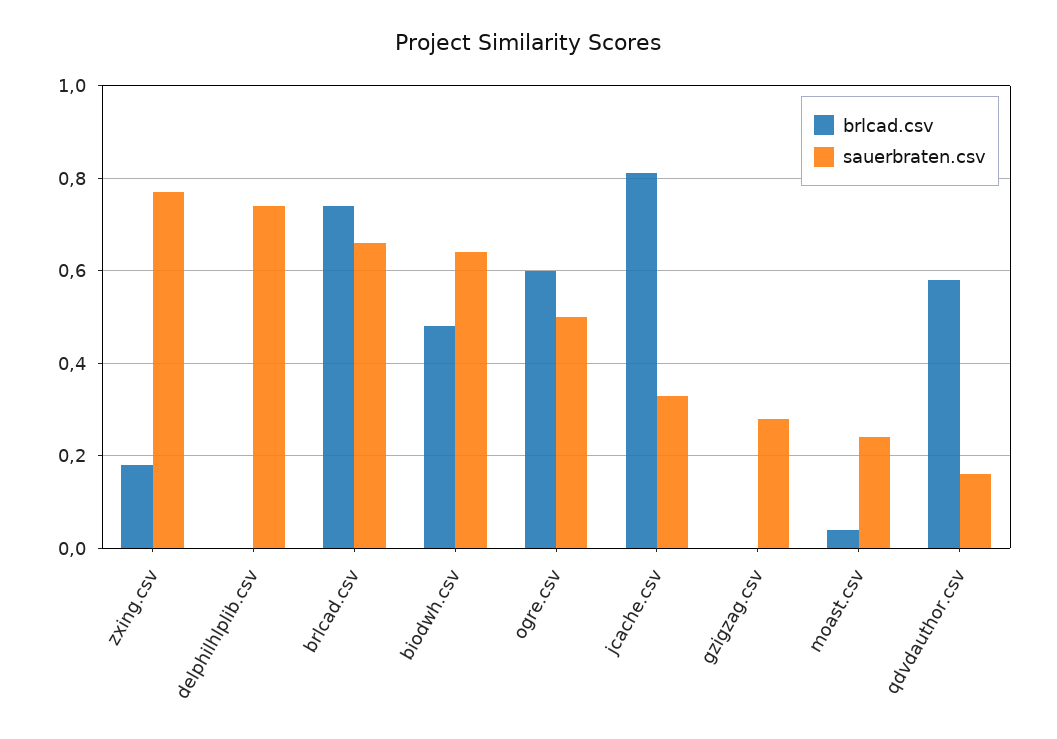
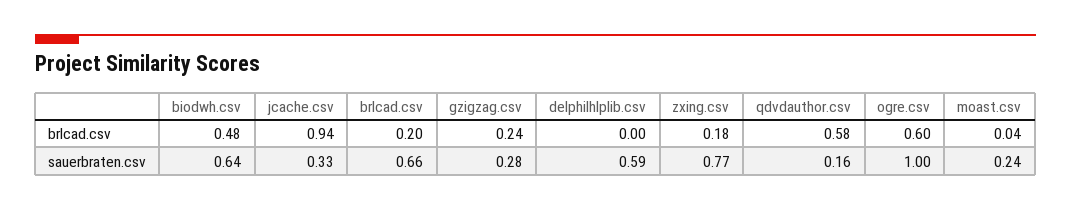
sauerbraten.csv, delphilhlplib.csv: 0.75 -> 0.59
brlcad.csv, brlcad.csv: 0.75 -> 0.2
sauerbraten.csv, ogre.csv: 0.5 -> 1
brlcad.csv, jcache.csv: 0.8 -> 0.94
brlcad.csv, gzigzag.csv: 0 -> 0.24

